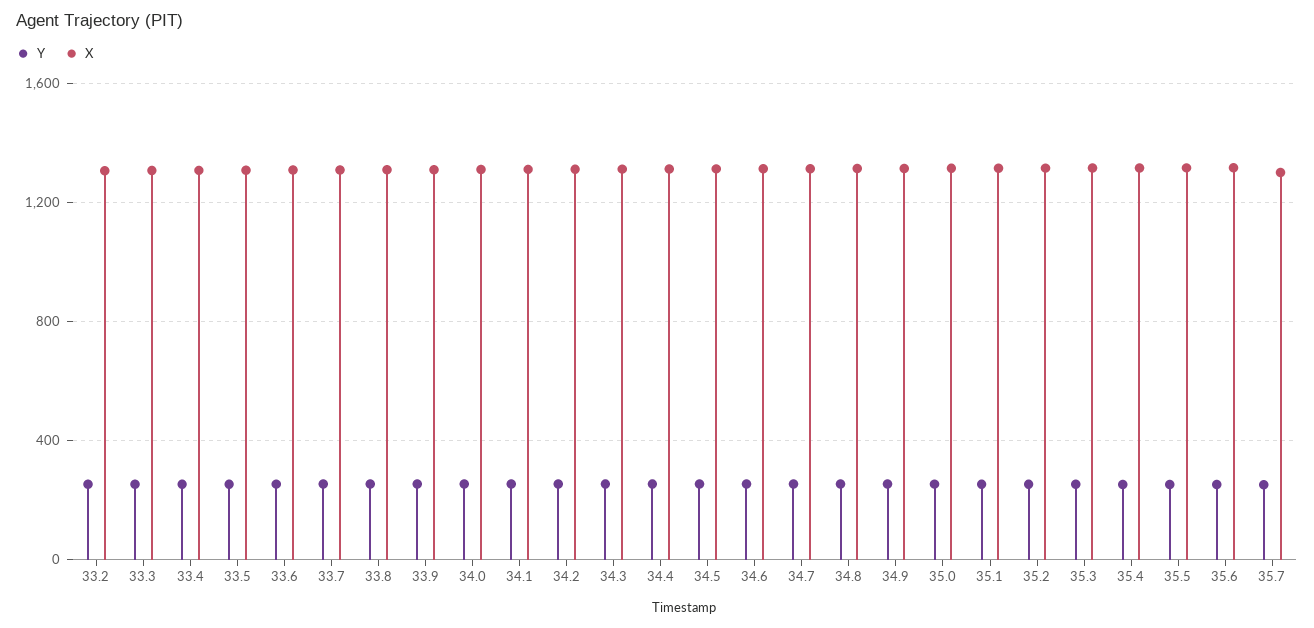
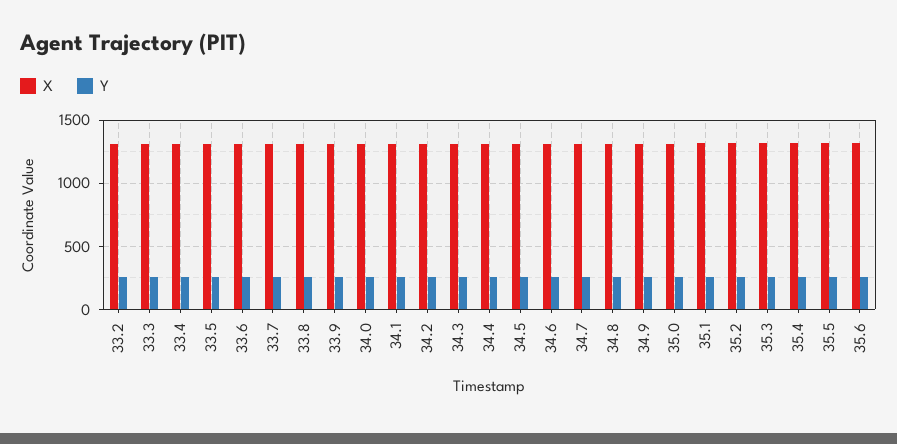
Y, 35.7: 250 -> none
X, 35.7: 1300 -> none

